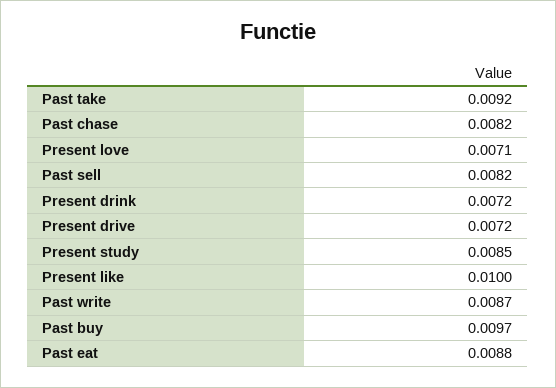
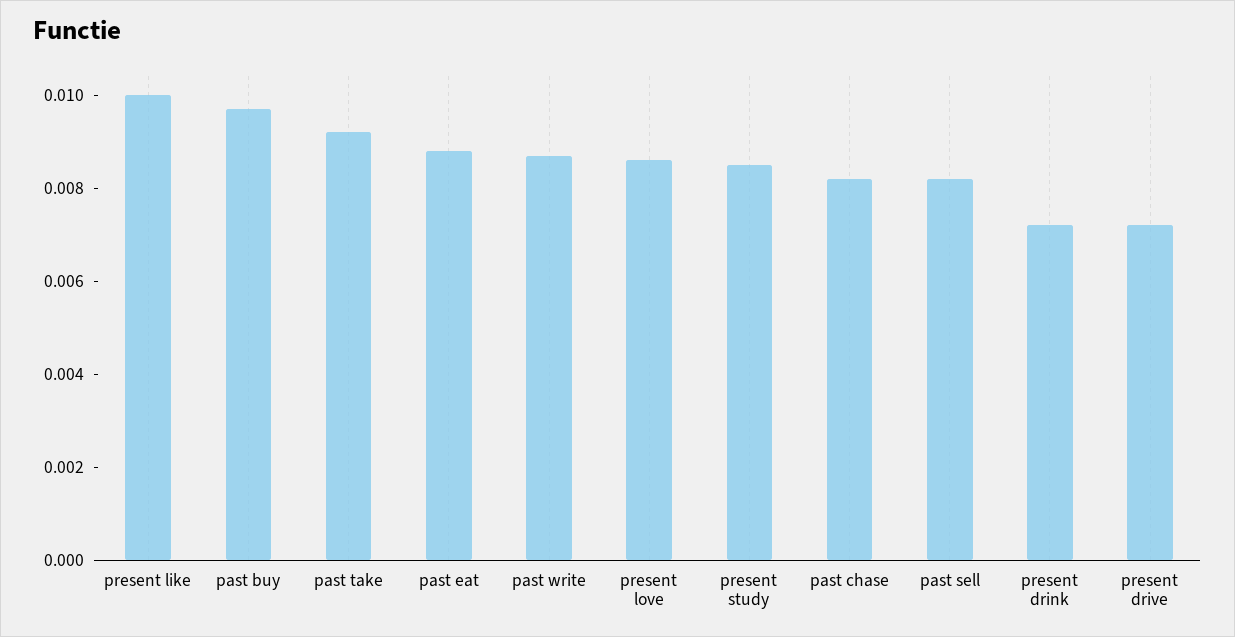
Present love: 0.0071 -> 0.0085

